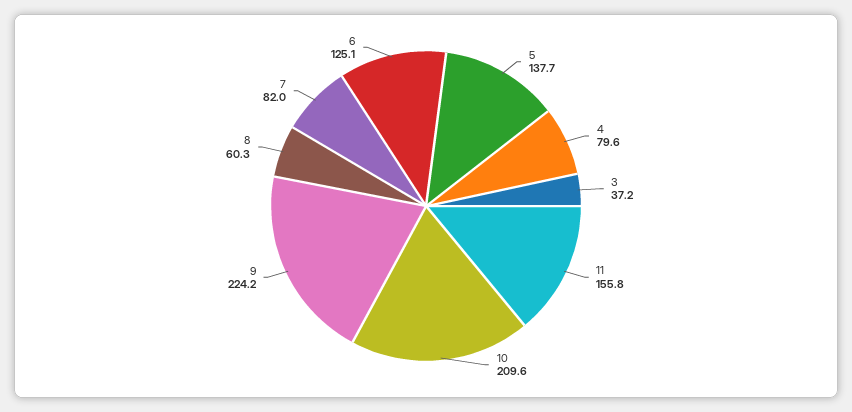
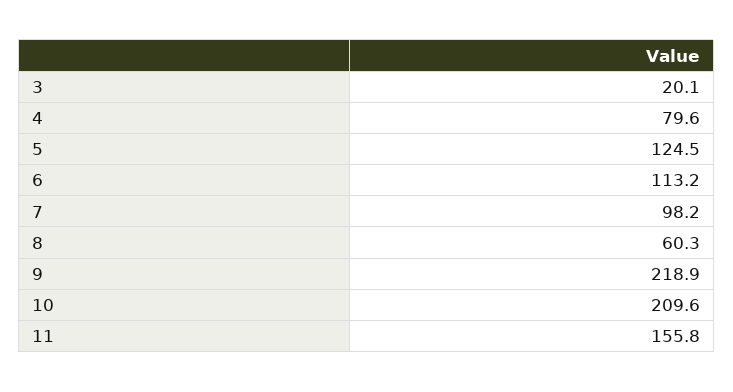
5: 137.7 -> 124.5
3: 37.2 -> 20.1
9: 224.2 -> 218.9
7: 82 -> 98.2
6: 125.1 -> 113.2

